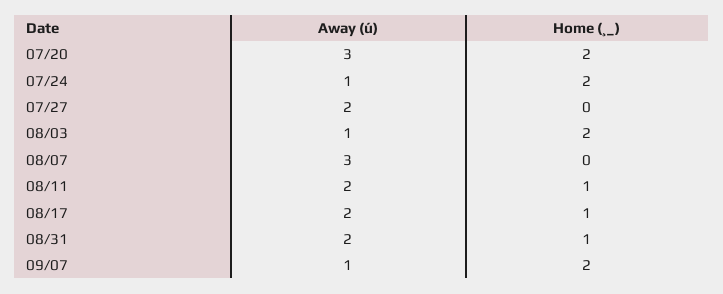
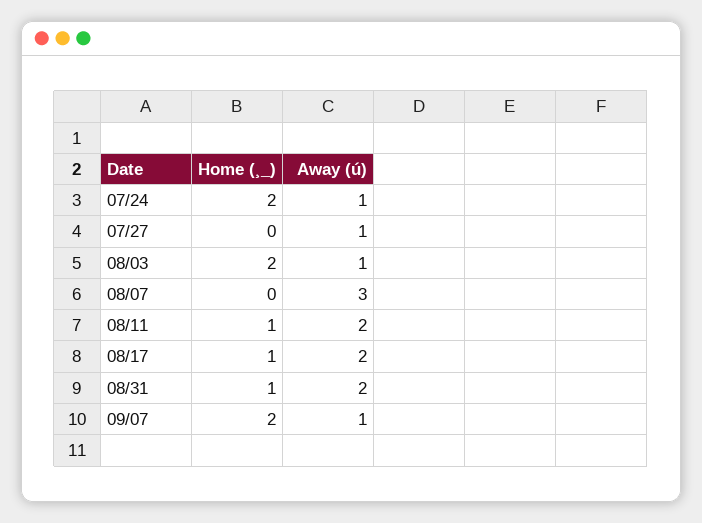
Away (ú), 07/20: 3 -> none
Home (¸_), 07/20: 2 -> none
Away (ú), 07/27: 2 -> 1

